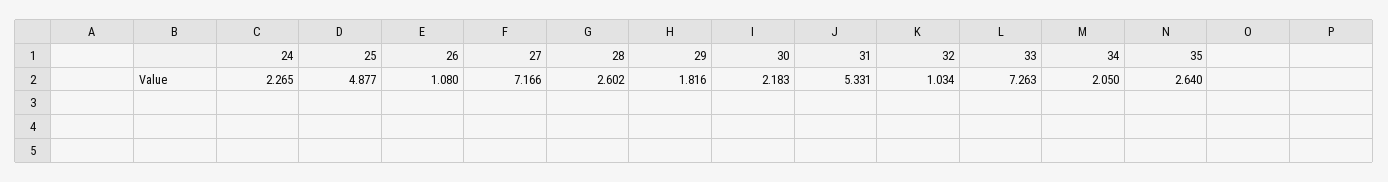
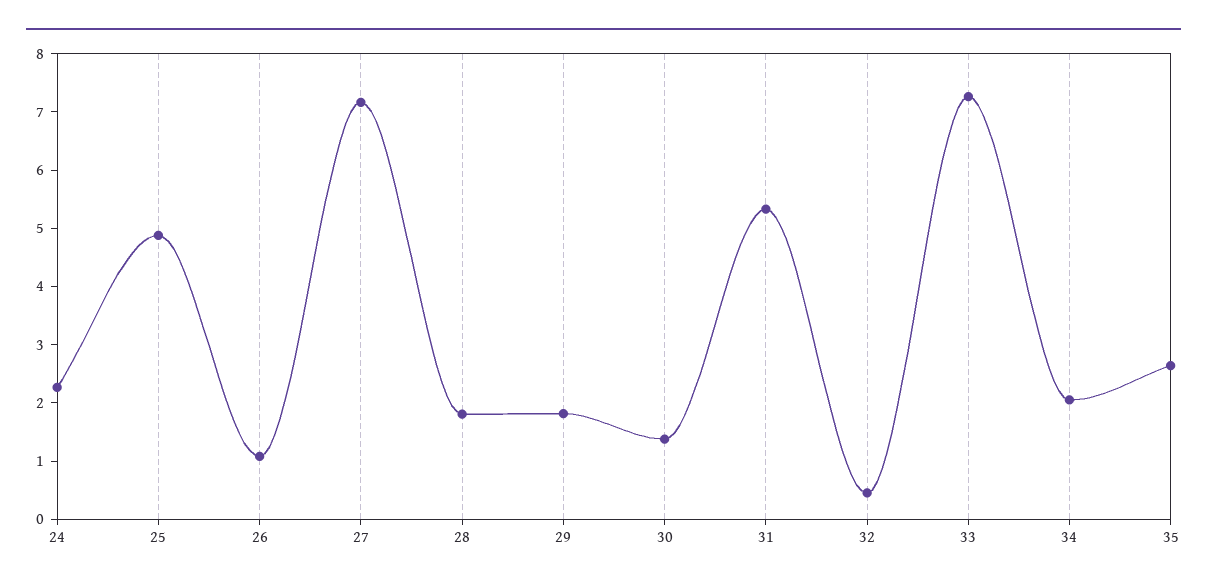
28: 2.602 -> 1.8
30: 2.183 -> 1.4
32: 1.034 -> 0.4

